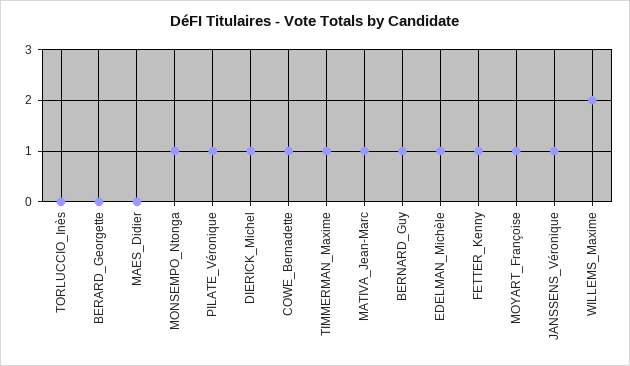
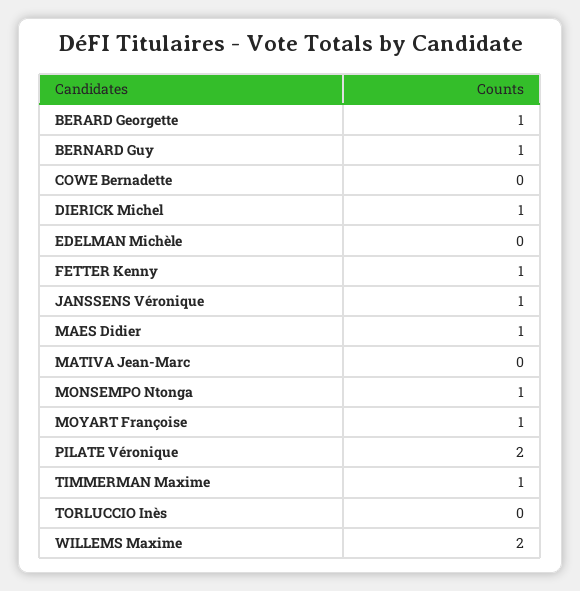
BERARD_Georgette: 0 -> 1
MAES_Didier: 0 -> 1
PILATE_Véronique: 1 -> 2
COWE_Bernadette: 1 -> 0
MATIVA_Jean-Marc: 1 -> 0
EDELMAN_Michèle: 1 -> 0

